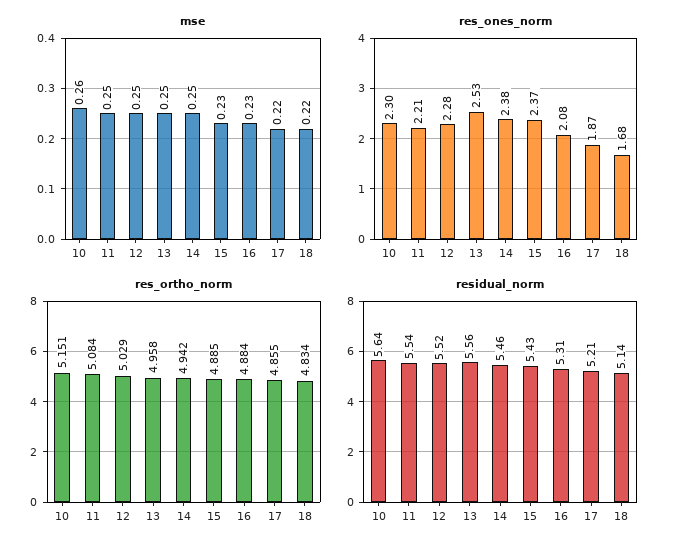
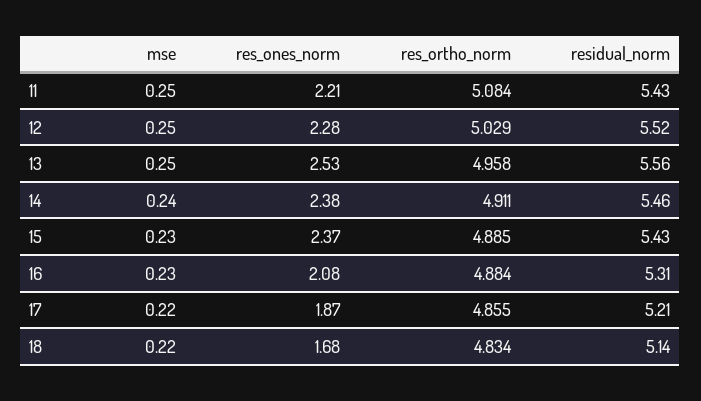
mse, 10: 0.26 -> none
mse, 14: 0.25 -> 0.24
res_ones_norm, 10: 2.3 -> none
res_ortho_norm, 10: 5.151 -> none
res_ortho_norm, 14: 4.942 -> 4.911
residual_norm, 10: 5.64 -> none
residual_norm, 11: 5.54 -> 5.43

